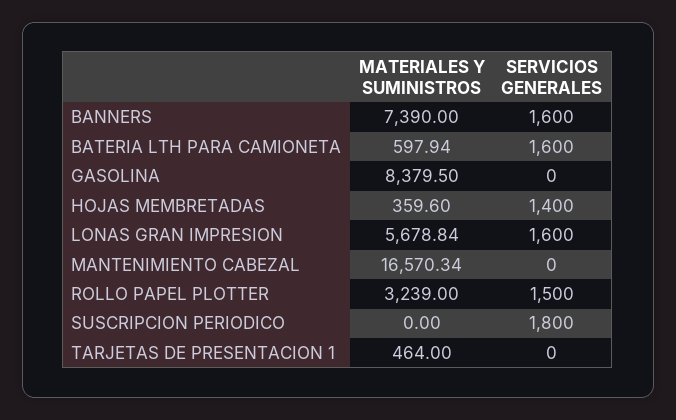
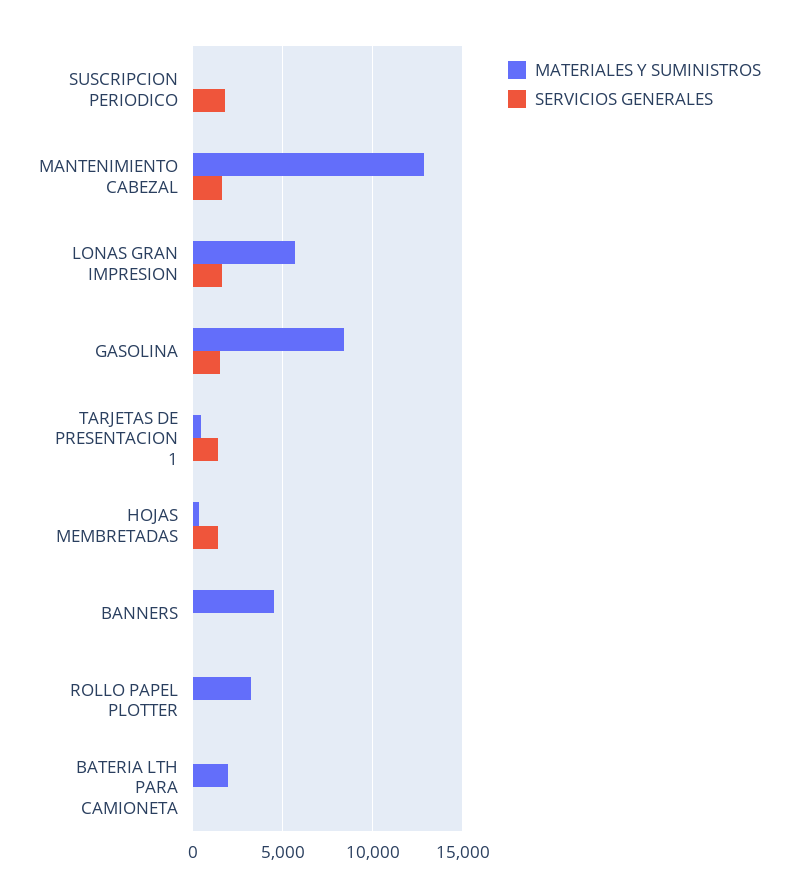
MATERIALES Y SUMINISTROS, BANNERS: 7390 -> 4500
SERVICIOS GENERALES, BANNERS: 1600 -> 0
MATERIALES Y SUMINISTROS, BATERIA LTH PARA CAMIONETA: 597.94 -> 2000
SERVICIOS GENERALES, BATERIA LTH PARA CAMIONETA: 1600 -> 0
SERVICIOS GENERALES, GASOLINA: 0 -> 1500
MATERIALES Y SUMINISTROS, MANTENIMIENTO CABEZAL: 16570.34 -> 13000
SERVICIOS GENERALES, MANTENIMIENTO CABEZAL: 0 -> 1500
SERVICIOS GENERALES, ROLLO PAPEL PLOTTER: 1500 -> 0
SERVICIOS GENERALES, TARJETAS DE PRESENTACION 1: 0 -> 1500

